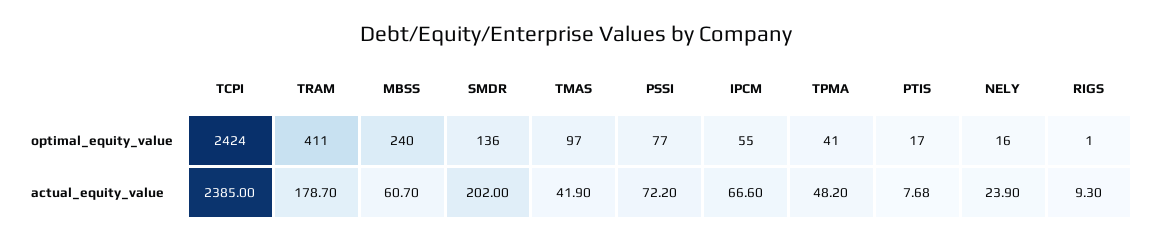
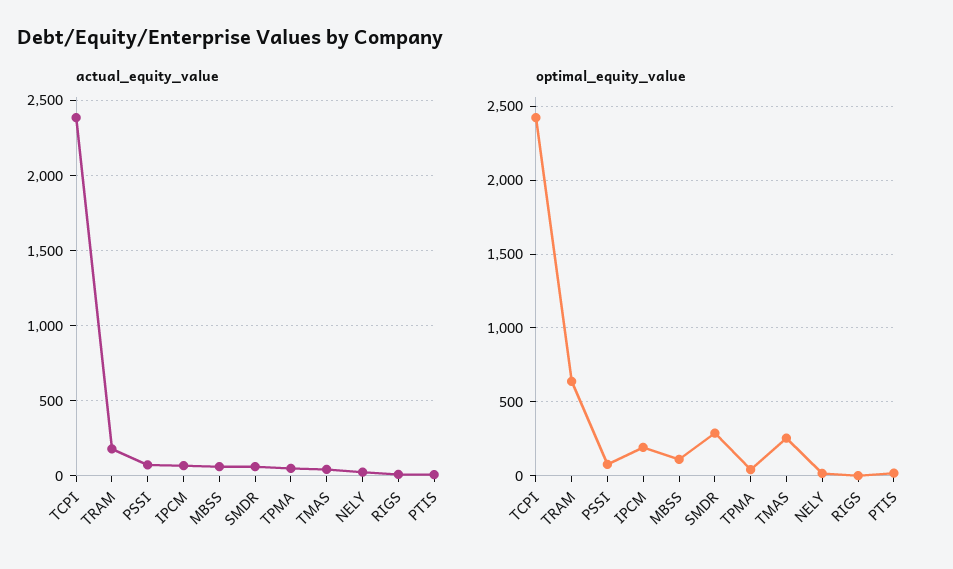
optimal_equity_value, TRAM: 411 -> 650
optimal_equity_value, MBSS: 240 -> 100
optimal_equity_value, SMDR: 136 -> 300
optimal_equity_value, TMAS: 97 -> 250
optimal_equity_value, IPCM: 55 -> 200
actual_equity_value, SMDR: 202 -> 50

